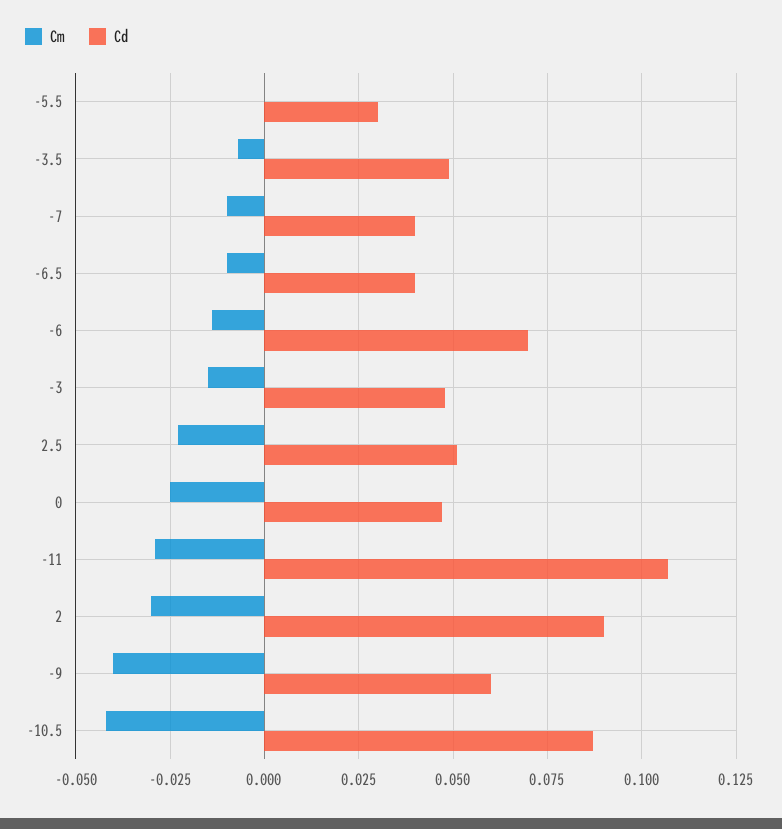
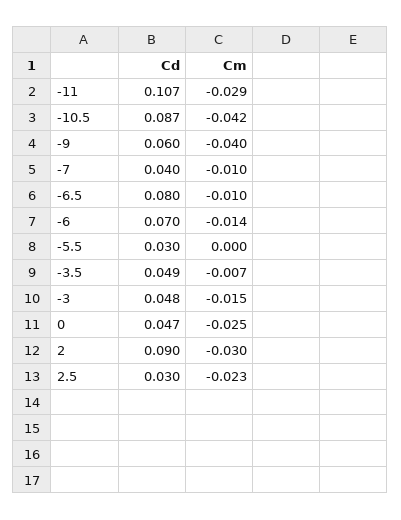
Cd, -6.5: 0.04 -> 0.08
Cd, 2.5: 0.05 -> 0.03

